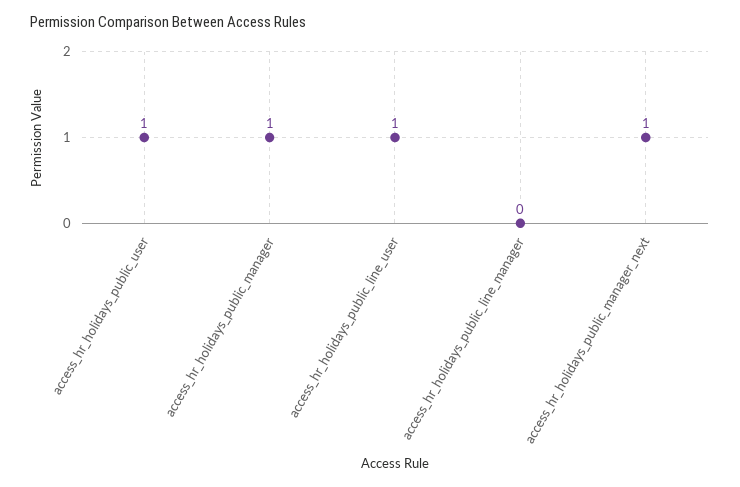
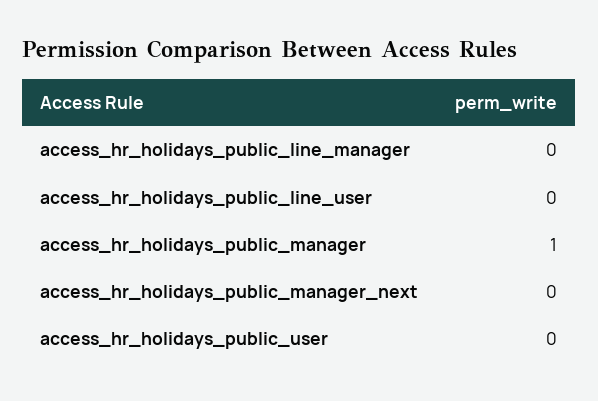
access_hr_holidays_public_user: 1 -> 0
access_hr_holidays_public_line_user: 1 -> 0
access_hr_holidays_public_manager_next: 1 -> 0

